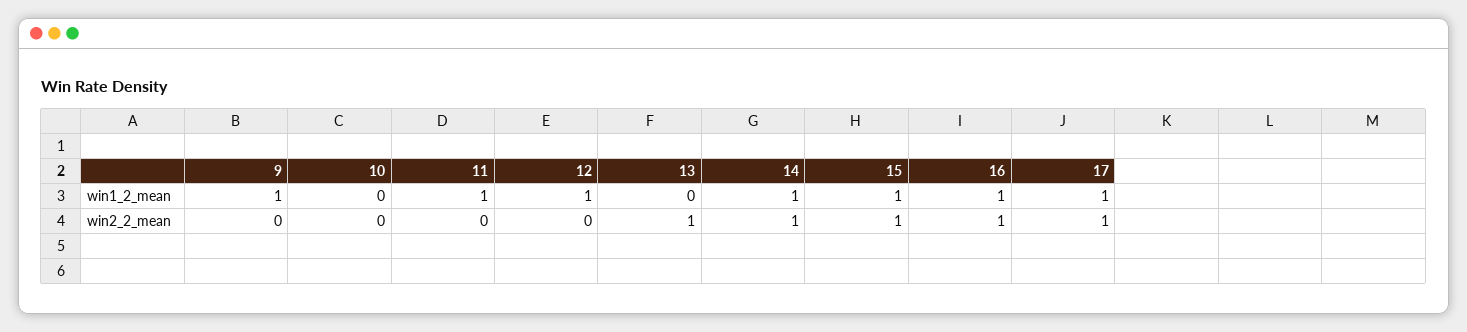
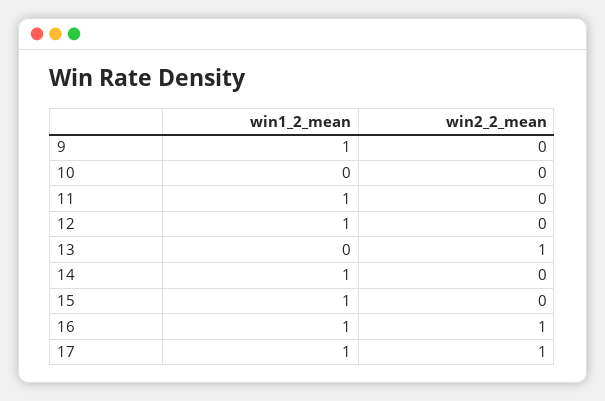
14, win2_2_mean: 1 -> 0
15, win2_2_mean: 1 -> 0

